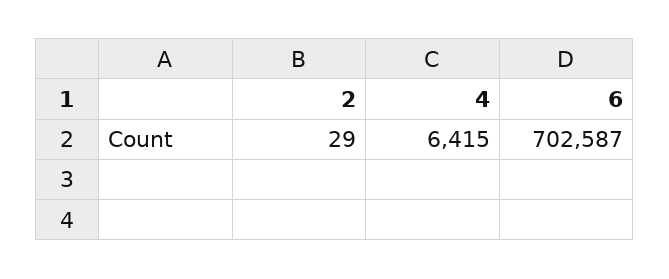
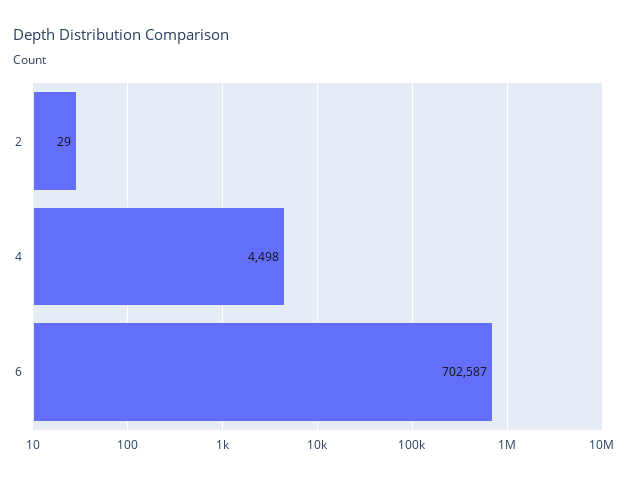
4: 6415 -> 4498

